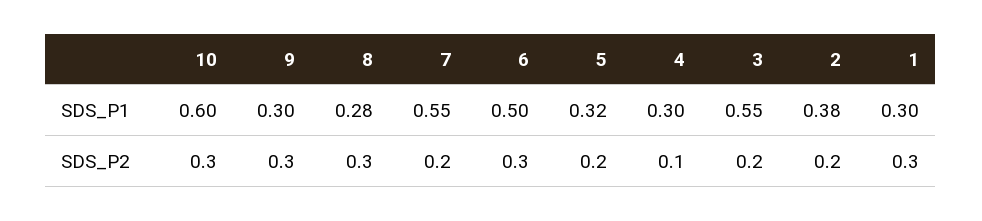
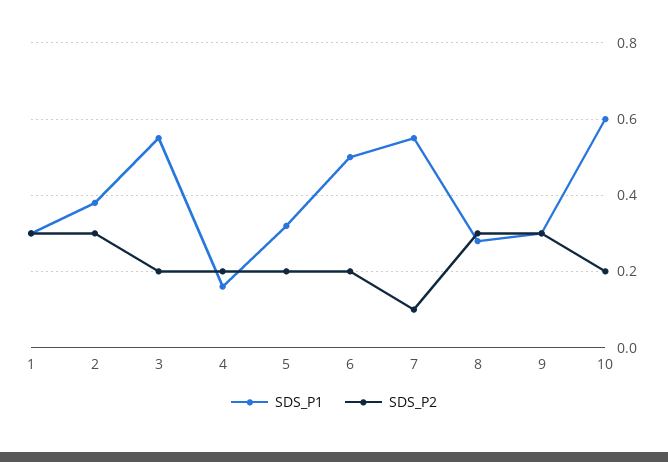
SDS_P1, 4: 0.3 -> 0.15
SDS_P2, 10: 0.3 -> 0.2
SDS_P2, 7: 0.2 -> 0.1
SDS_P2, 6: 0.3 -> 0.2
SDS_P2, 4: 0.1 -> 0.2
SDS_P2, 2: 0.2 -> 0.3

